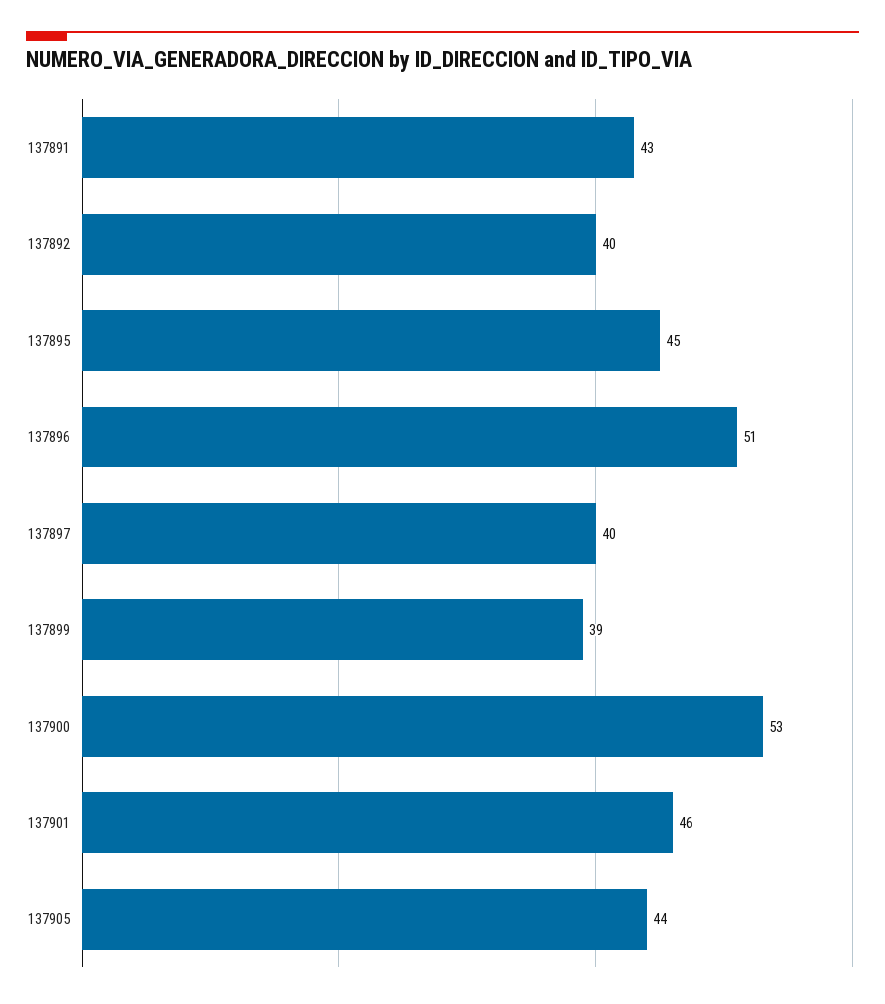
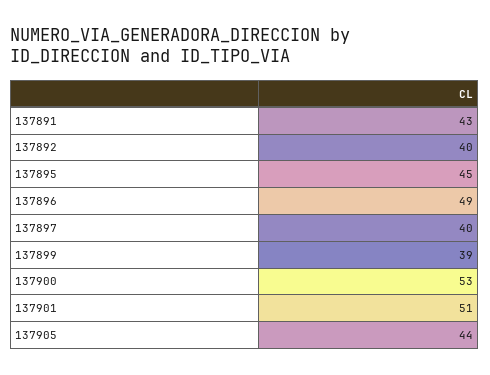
137896: 51 -> 49
137901: 46 -> 51

